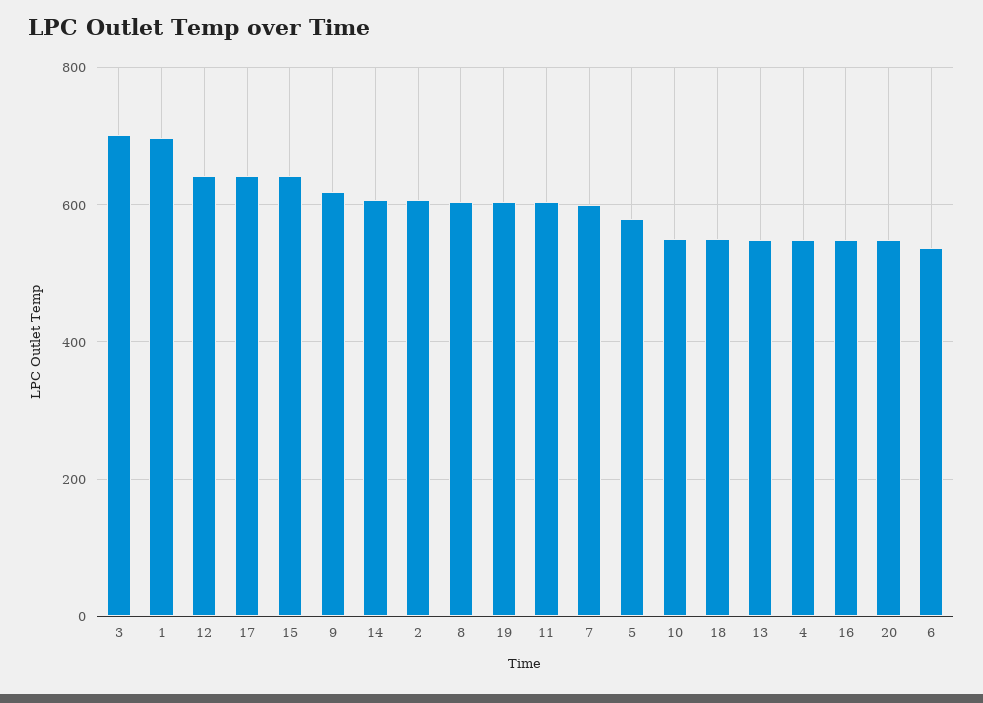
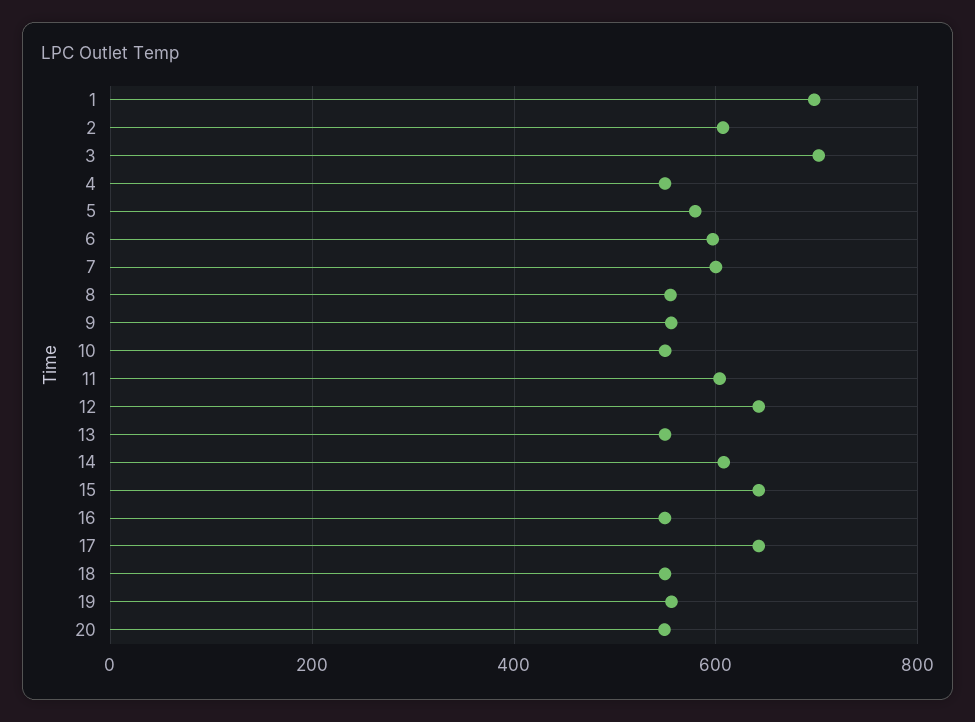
9: 620 -> 560
8: 600 -> 560
19: 600 -> 560
6: 540 -> 600

